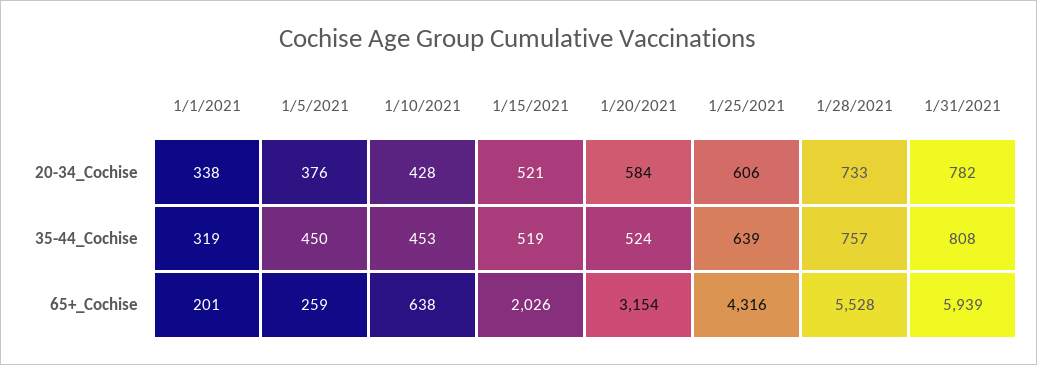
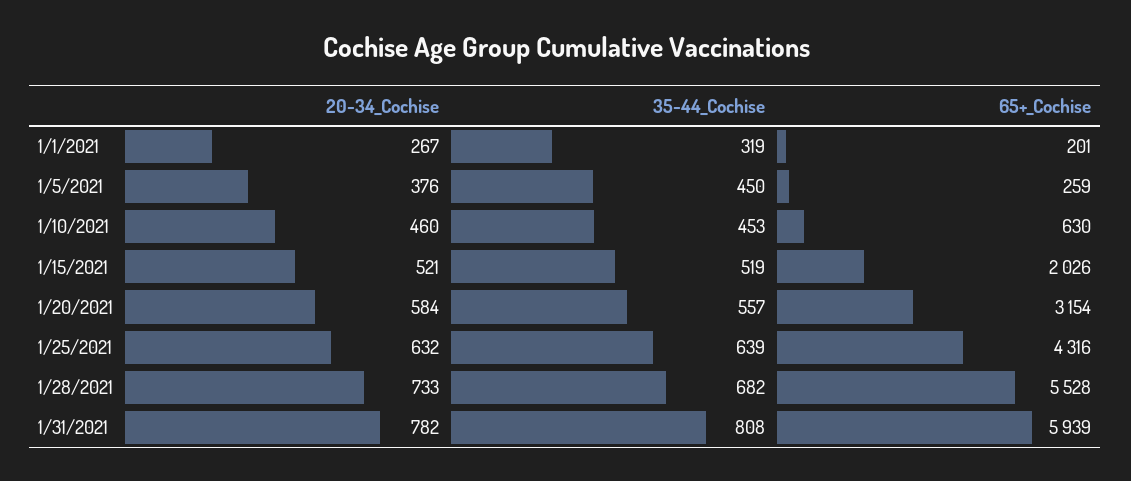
1/1/2021, 20-34_Cochise: 338 -> 267
1/10/2021, 20-34_Cochise: 428 -> 460
1/25/2021, 20-34_Cochise: 606 -> 632
1/20/2021, 35-44_Cochise: 524 -> 557
1/28/2021, 35-44_Cochise: 757 -> 682
1/10/2021, 65+_Cochise: 638 -> 630

